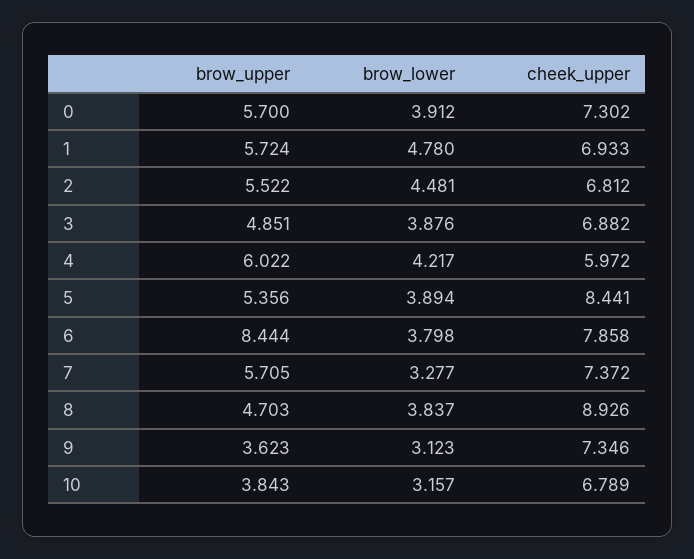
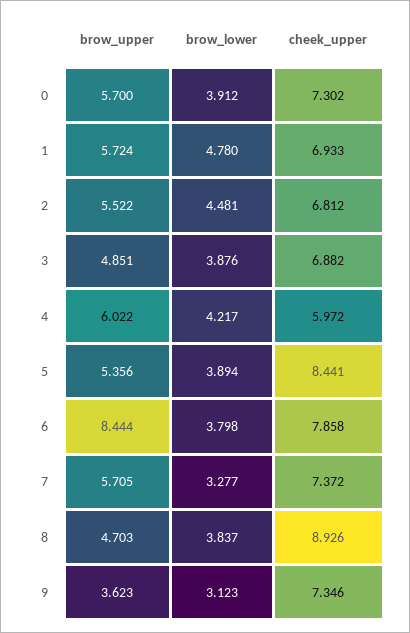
brow_upper, 10: 3.843 -> none
brow_lower, 10: 3.157 -> none
cheek_upper, 10: 6.789 -> none

